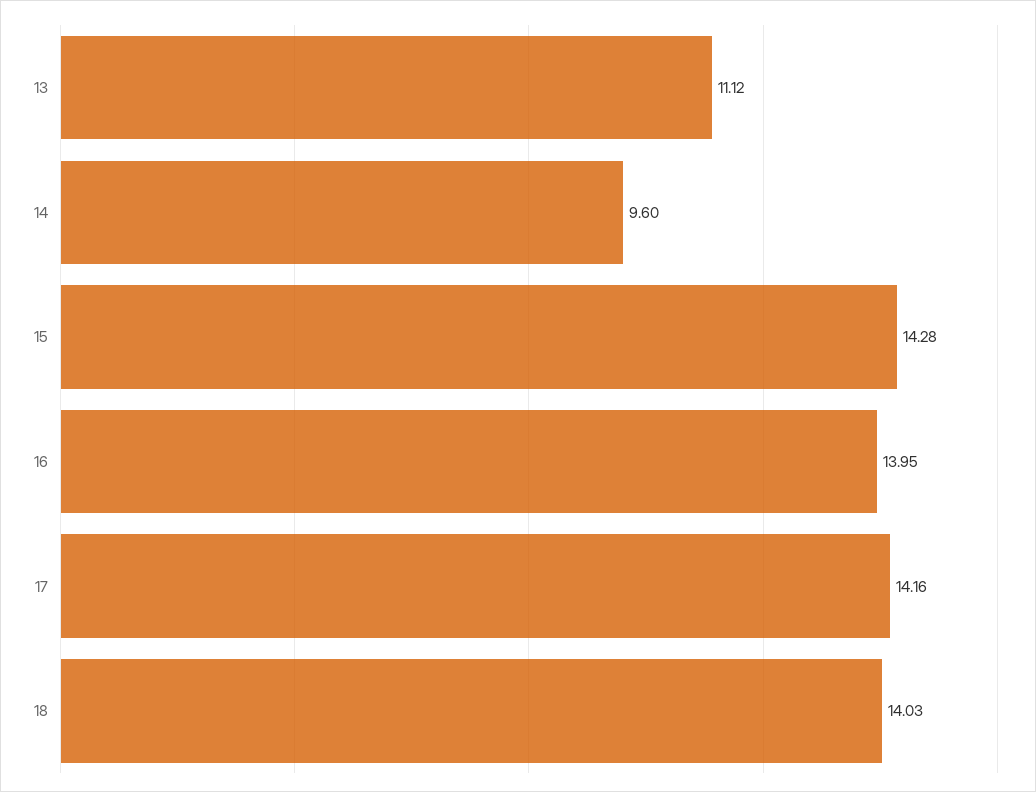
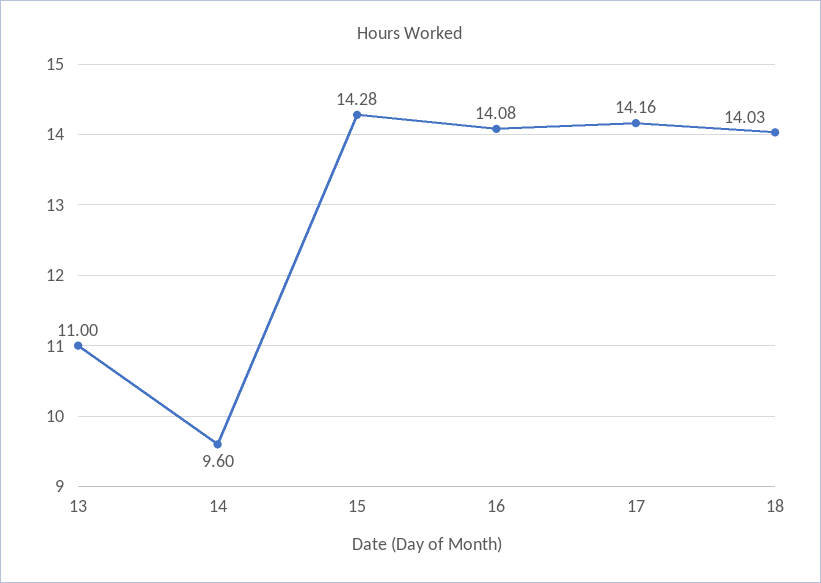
13: 11.12 -> 11
16: 13.95 -> 14.08

